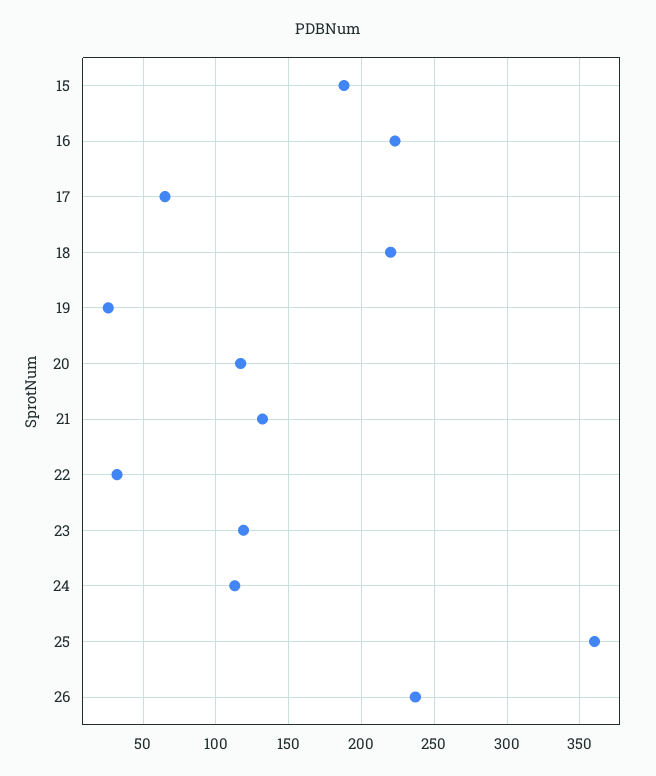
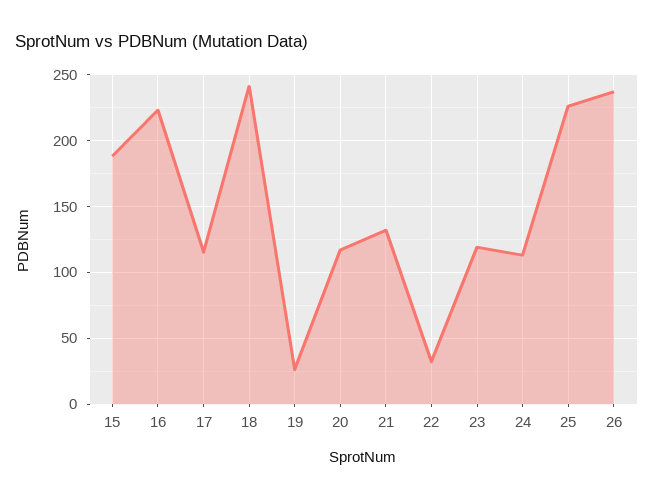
17: 65 -> 115
18: 220 -> 240
25: 360 -> 225

